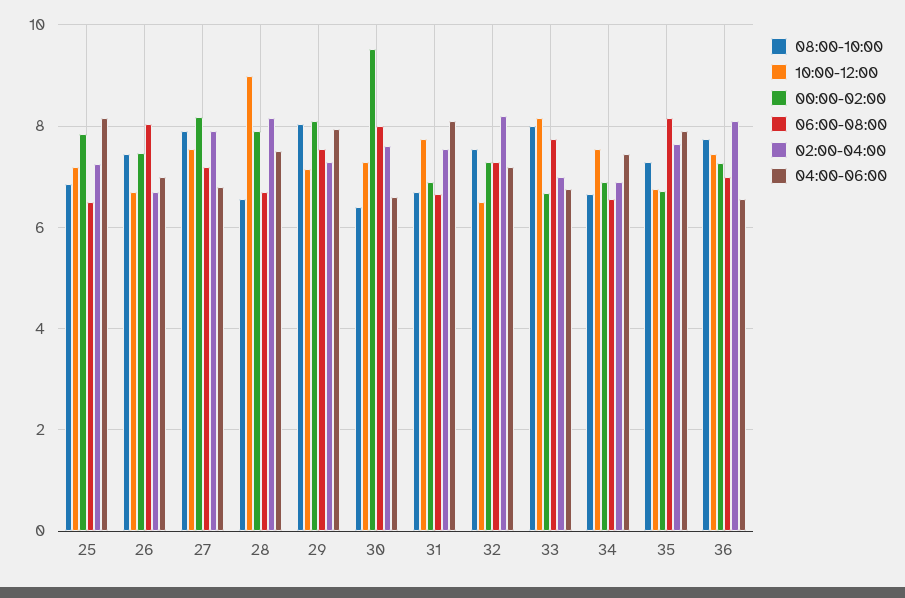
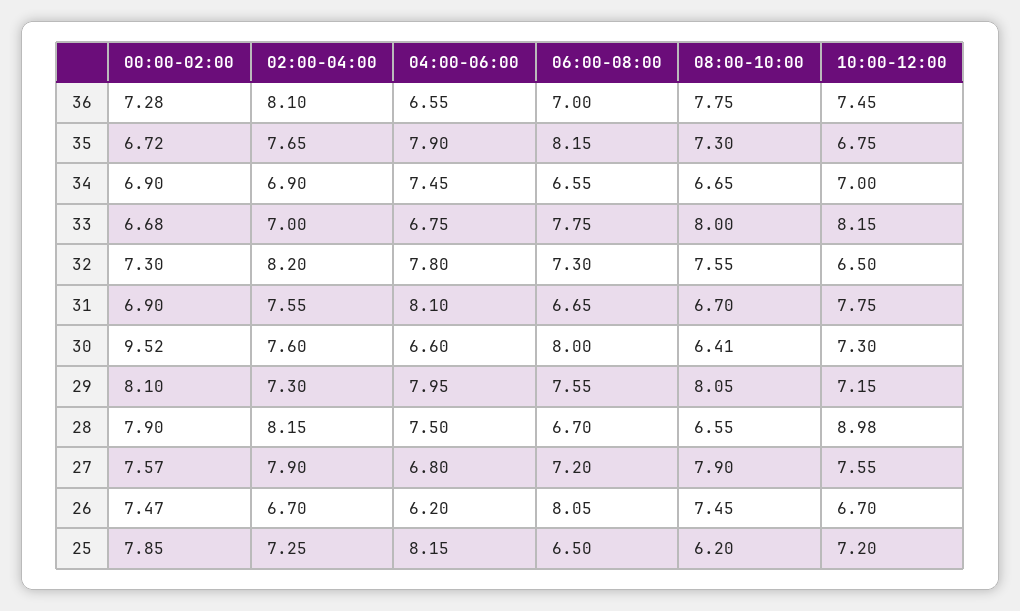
08:00-10:00, 25: 6.8 -> 6.2
04:00-06:00, 26: 7 -> 6.2
00:00-02:00, 27: 8.2 -> 7.57
04:00-06:00, 32: 7.2 -> 7.8
10:00-12:00, 34: 7.6 -> 7

